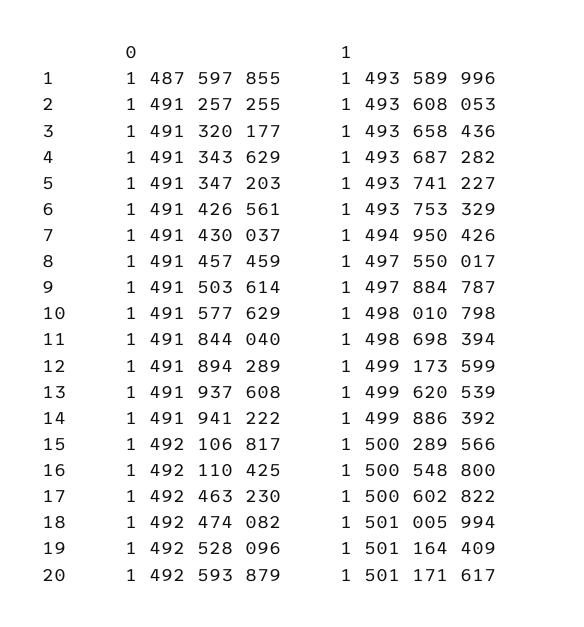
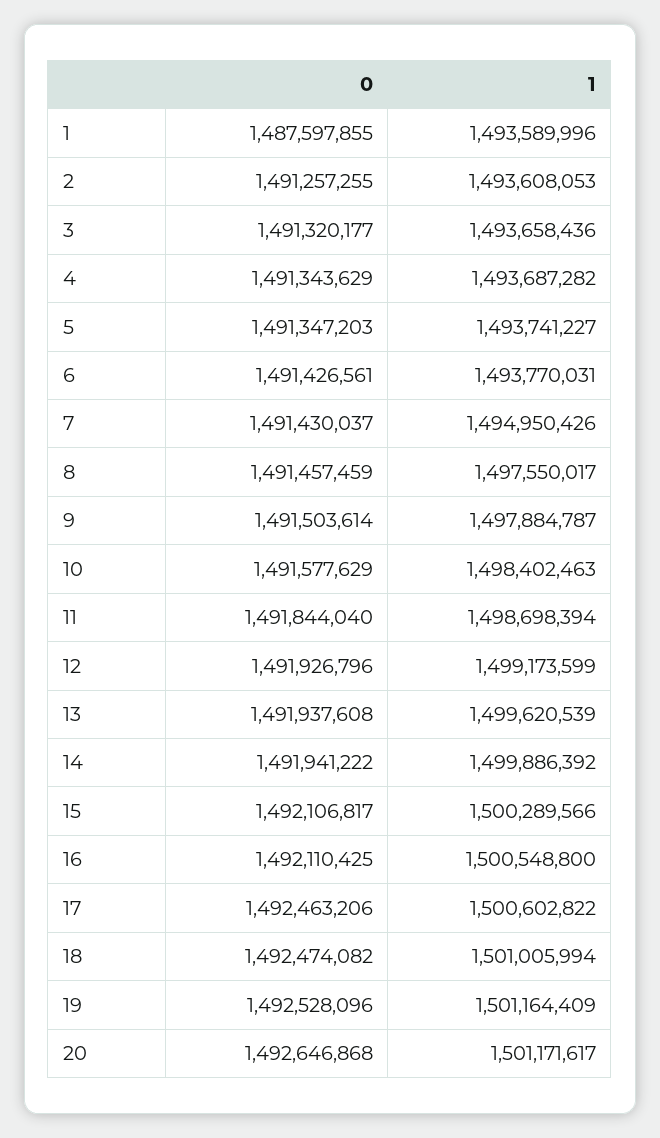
1, 6: 1493753329 -> 1493770031
1, 10: 1498010798 -> 1498402463
0, 12: 1491894289 -> 1491926796
0, 17: 1492463230 -> 1492463206
0, 20: 1492593879 -> 1492646868

